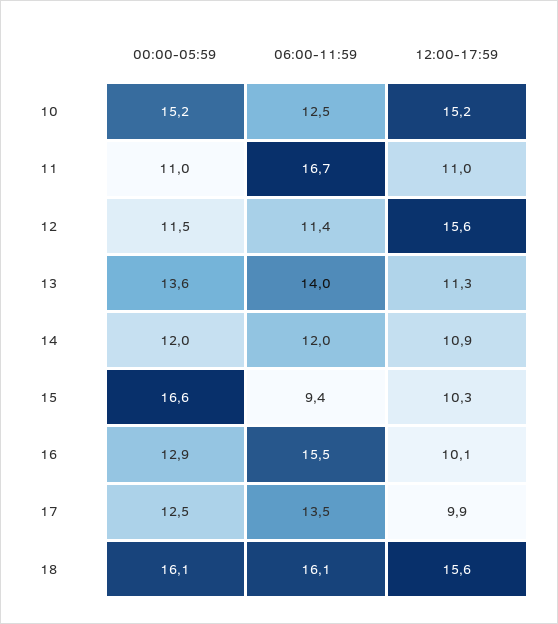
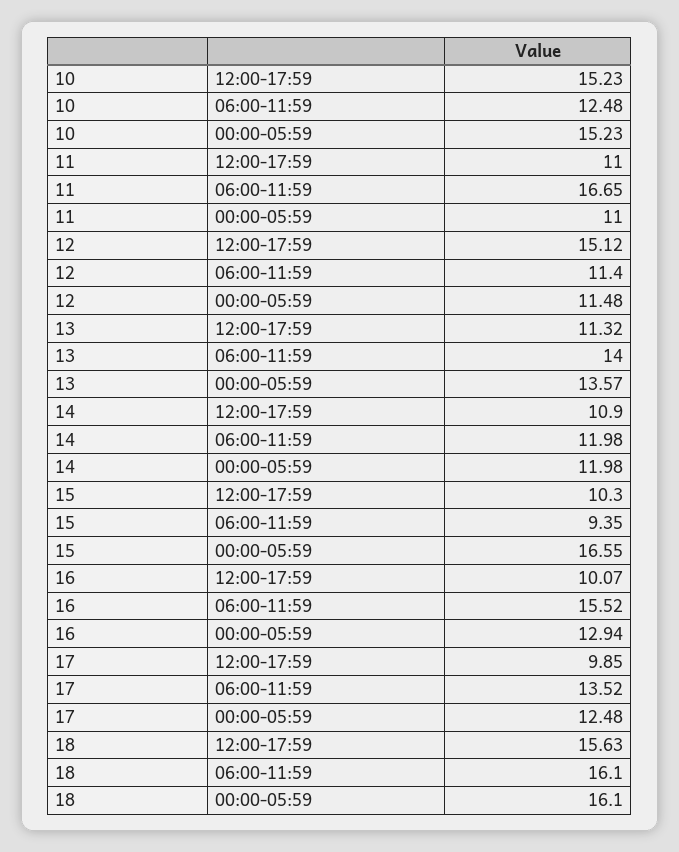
12:00-17:59, 12: 15.6 -> 15.12

